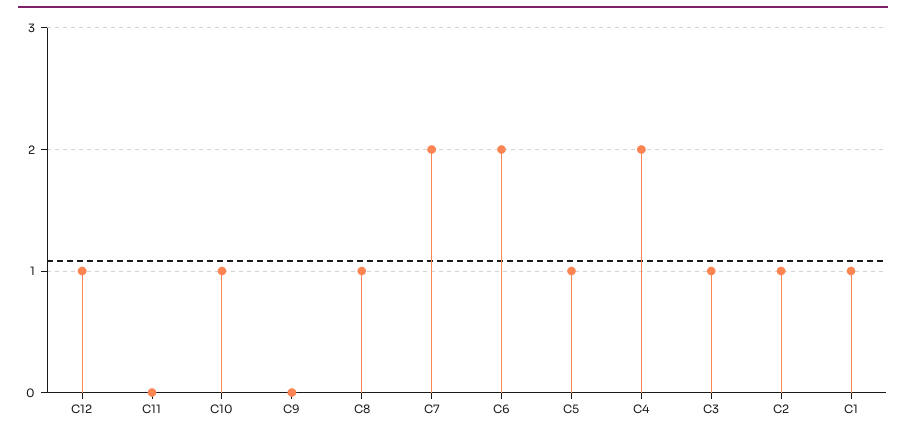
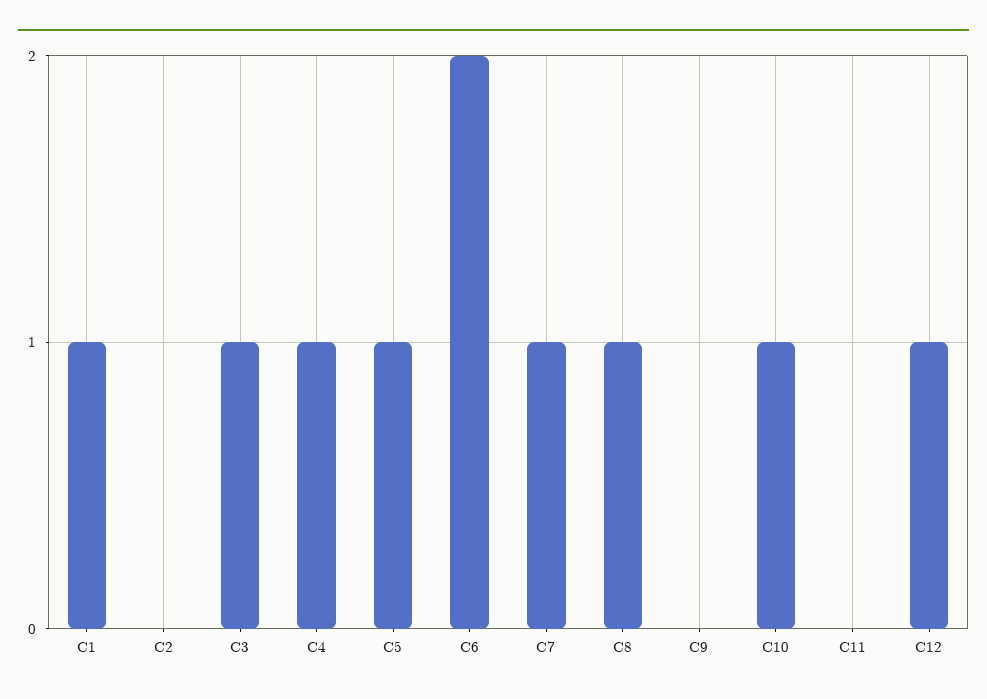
C7: 2 -> 1
C4: 2 -> 1
C2: 1 -> 0

